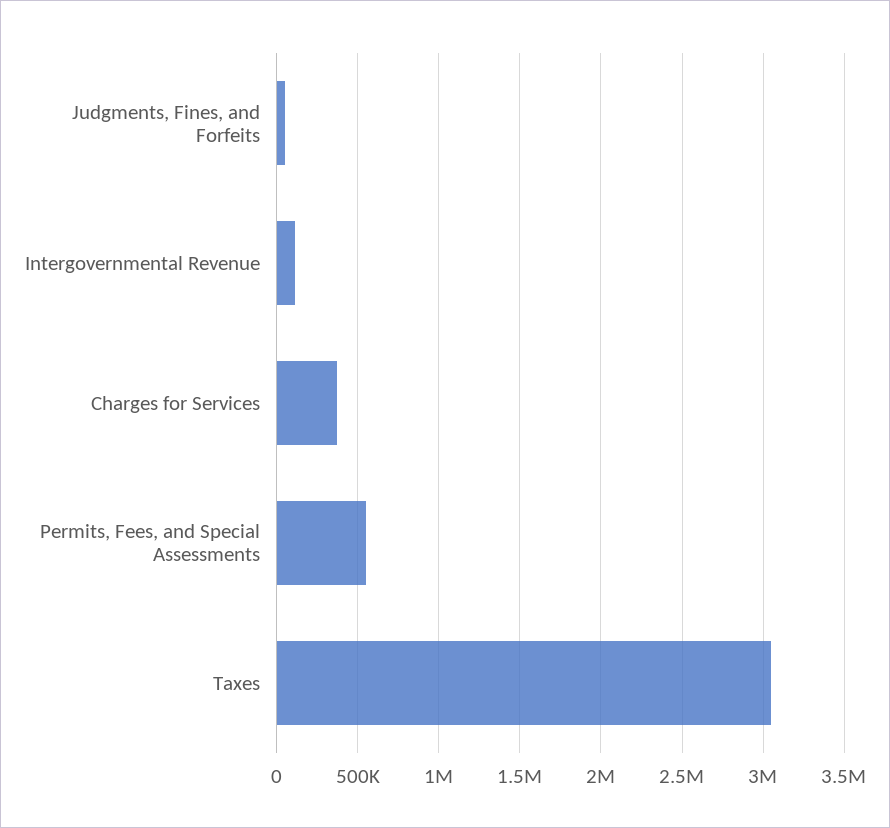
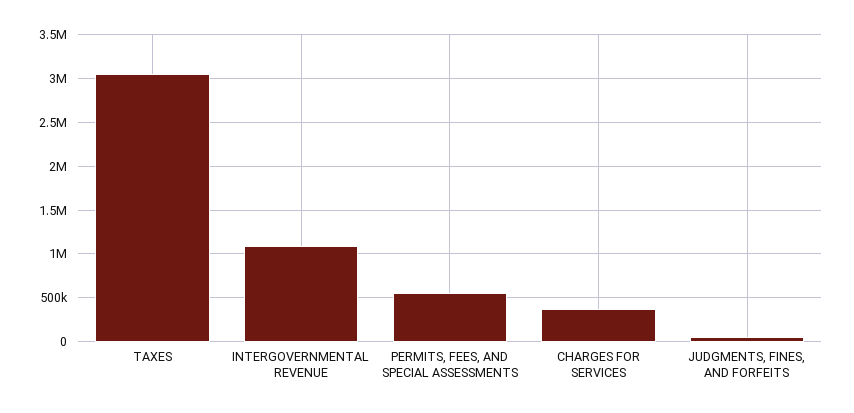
Intergovernmental Revenue: 100000 -> 1100000

